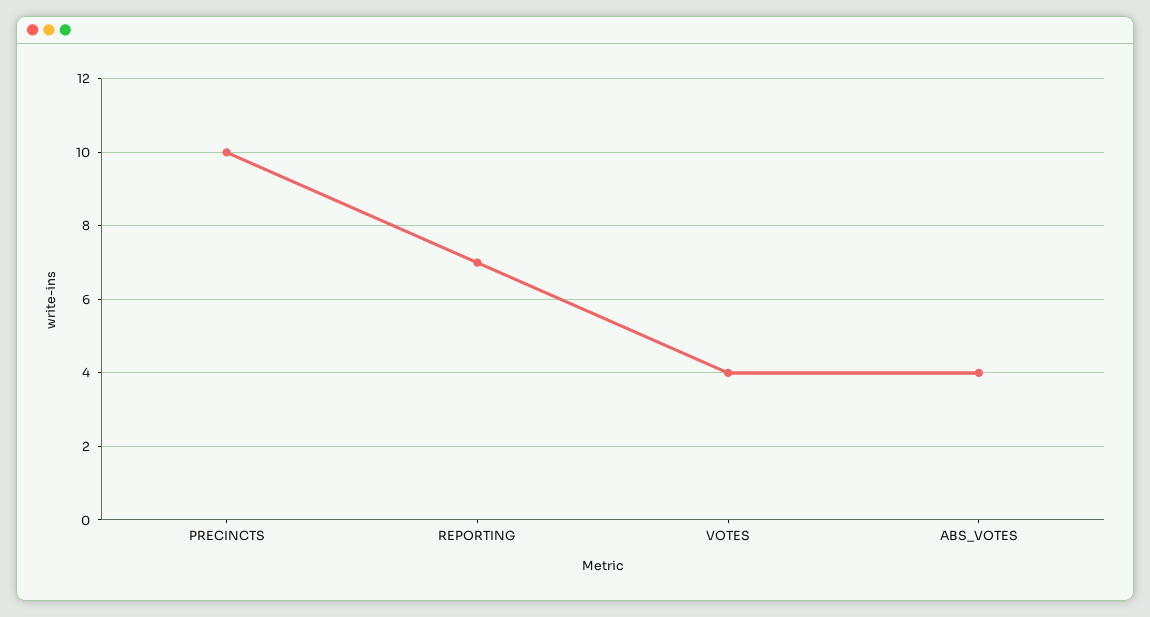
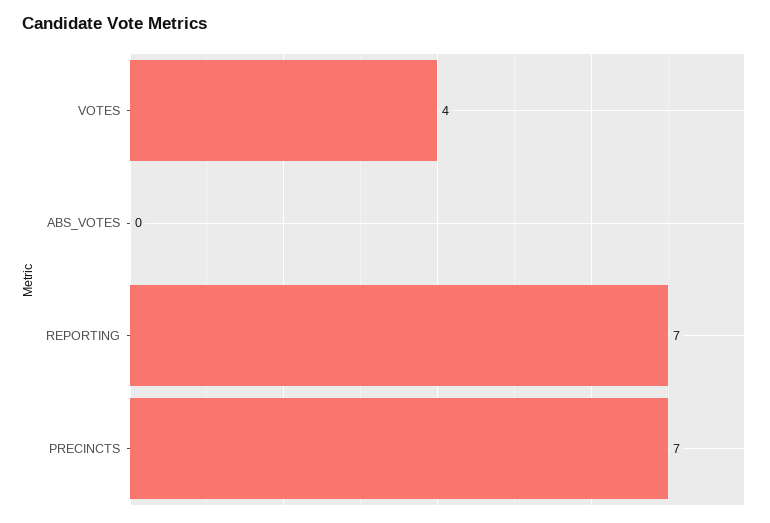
PRECINCTS: 10 -> 7
ABS_VOTES: 4 -> 0

